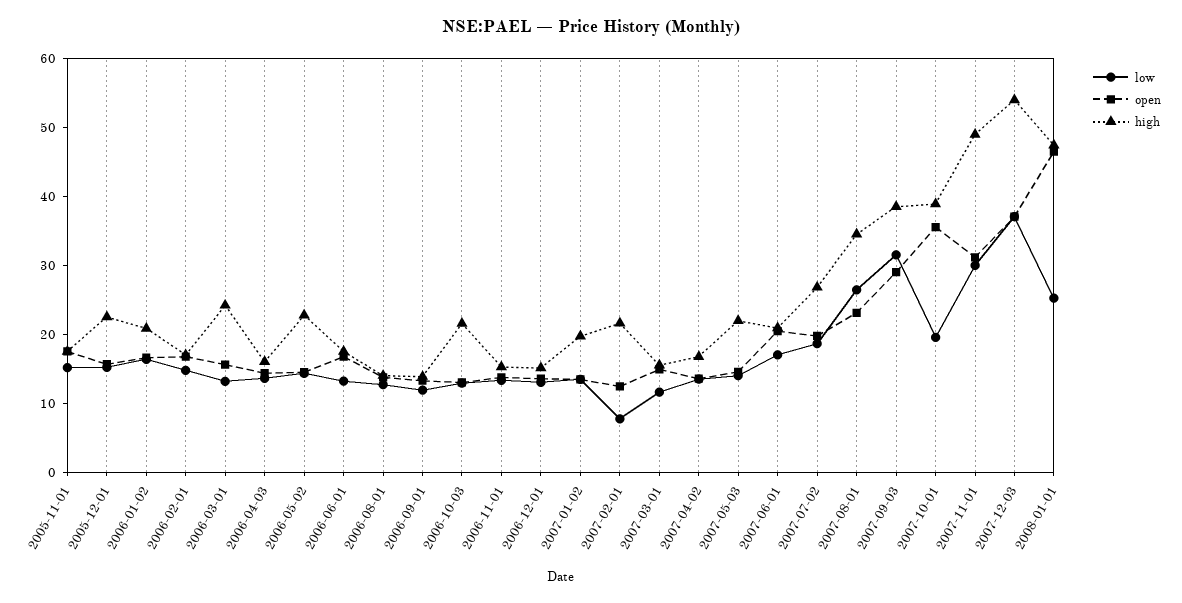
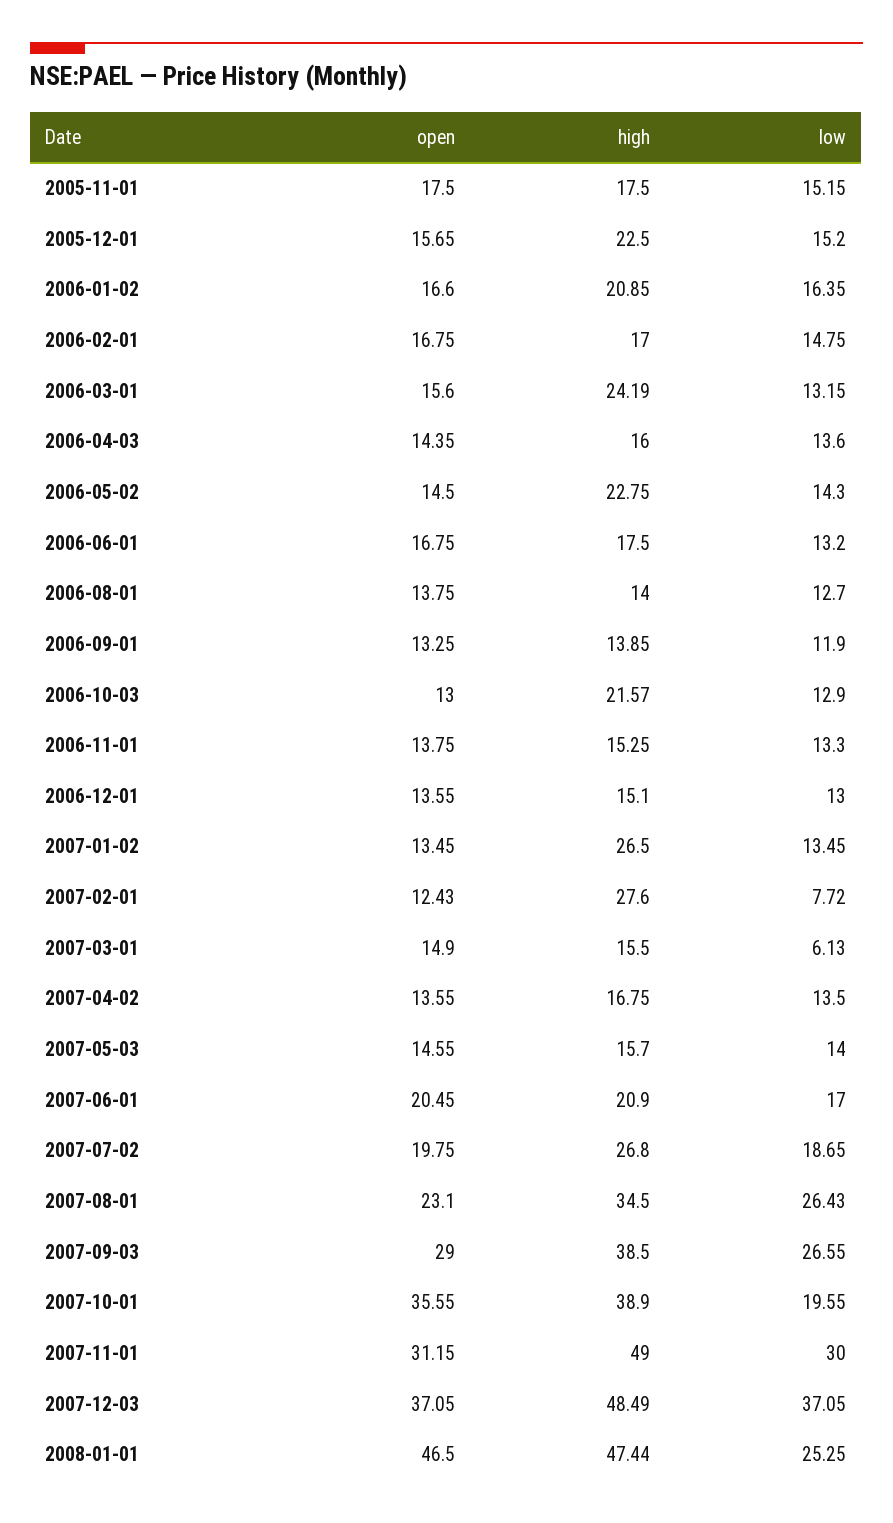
high, 2007-01-02: 20 -> 26.5
high, 2007-02-01: 22 -> 27.6
low, 2007-03-01: 12 -> 6.13
high, 2007-05-03: 22 -> 15.7
low, 2007-09-03: 32 -> 26.55
high, 2007-12-03: 54 -> 48.49

